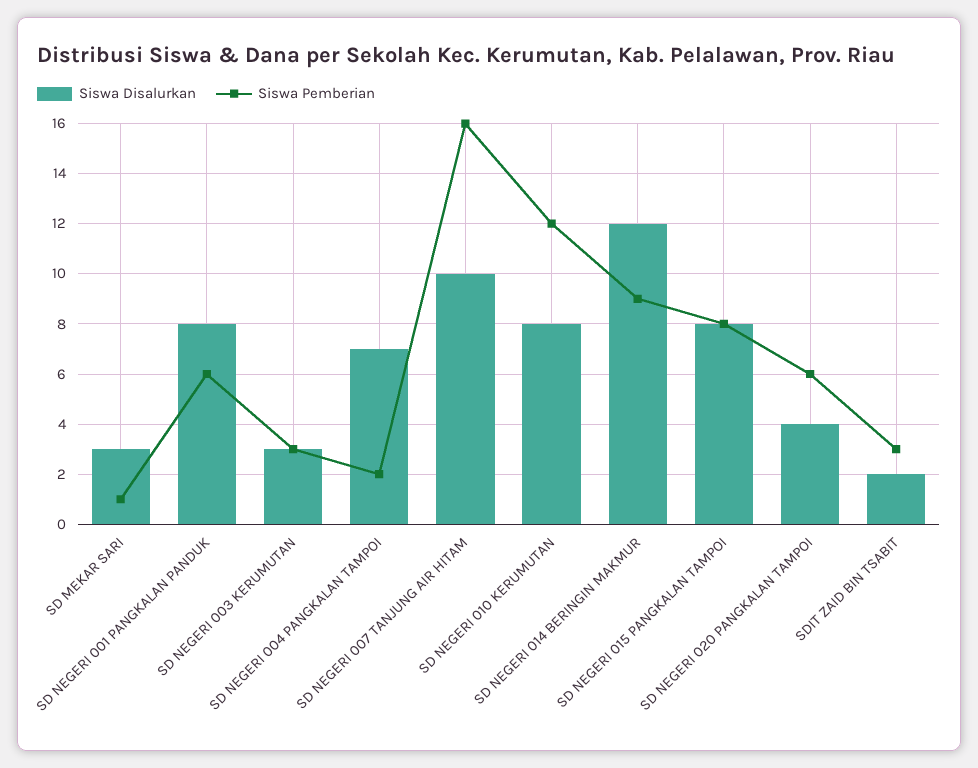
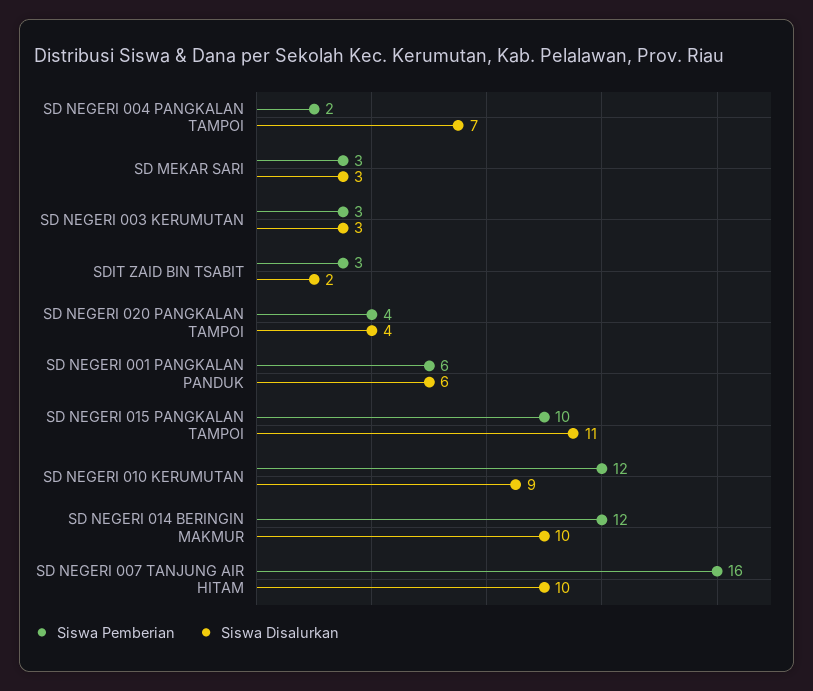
Siswa Pemberian, SD MEKAR SARI: 1 -> 3
Siswa Disalurkan, SD NEGERI 001 PANGKALAN PANDUK: 8 -> 6
Siswa Disalurkan, SD NEGERI 010 KERUMUTAN: 8 -> 9
Siswa Disalurkan, SD NEGERI 014 BERINGIN MAKMUR: 12 -> 10
Siswa Pemberian, SD NEGERI 014 BERINGIN MAKMUR: 9 -> 12
Siswa Disalurkan, SD NEGERI 015 PANGKALAN TAMPOI: 8 -> 11
Siswa Pemberian, SD NEGERI 015 PANGKALAN TAMPOI: 8 -> 10
Siswa Pemberian, SD NEGERI 020 PANGKALAN TAMPOI: 6 -> 4

